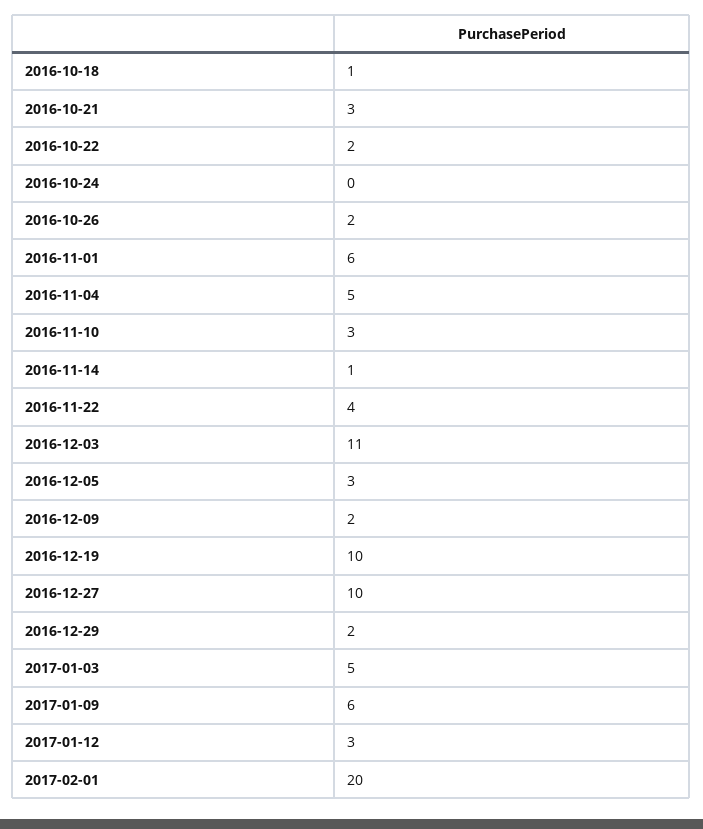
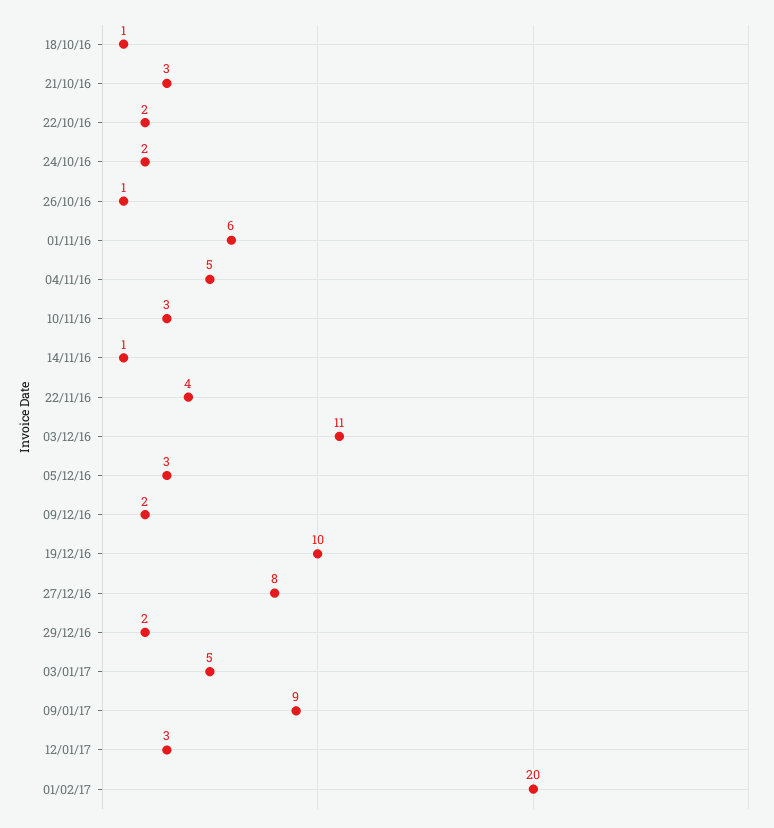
2016-10-24: 0 -> 2
2016-10-26: 2 -> 1
2016-12-27: 10 -> 8
2017-01-09: 6 -> 9

